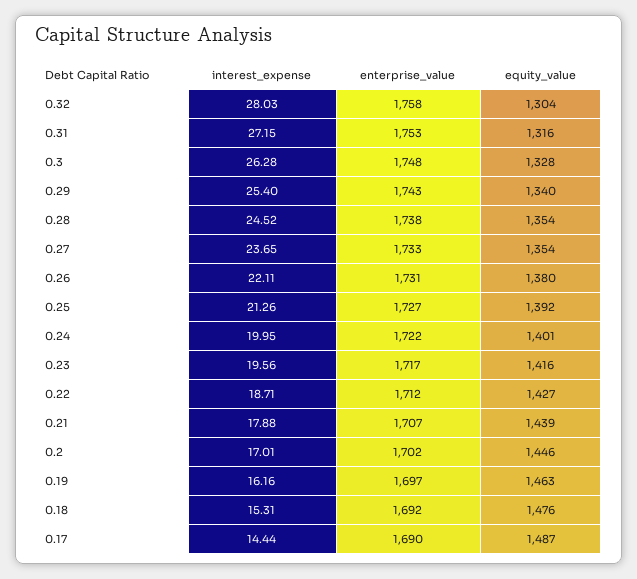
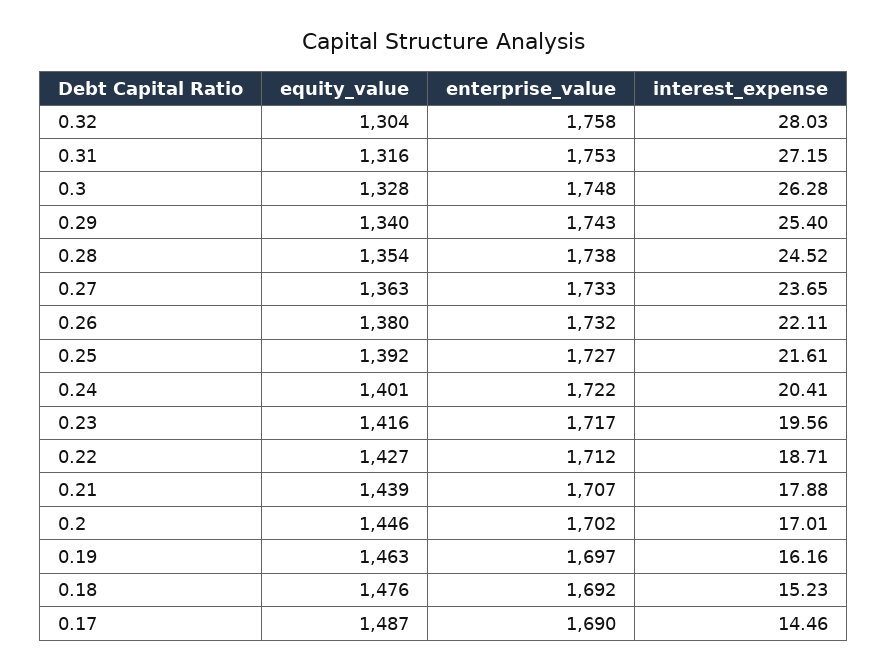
equity_value, 0.27: 1354 -> 1363
enterprise_value, 0.26: 1731 -> 1732
interest_expense, 0.25: 21.26 -> 21.61
interest_expense, 0.24: 19.95 -> 20.41
interest_expense, 0.18: 15.31 -> 15.23
interest_expense, 0.17: 14.44 -> 14.46

